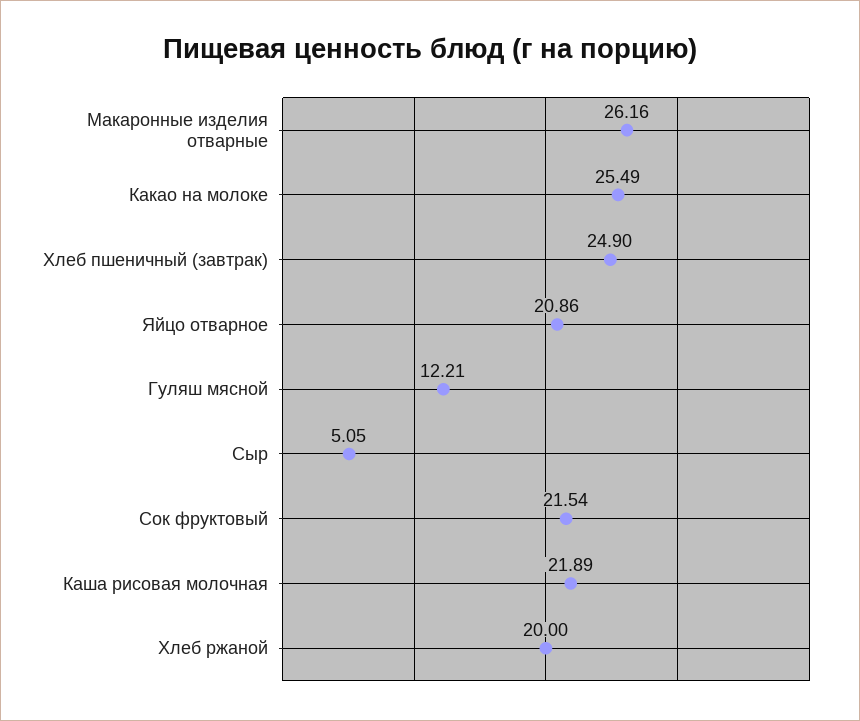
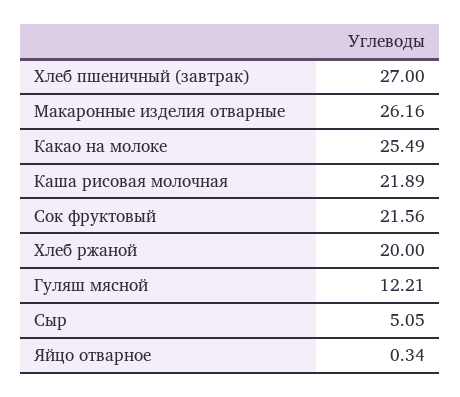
Хлеб пшеничный (завтрак): 24.9 -> 27
Яйцо отварное: 20.86 -> 0.34
Сок фруктовый: 21.54 -> 21.56

